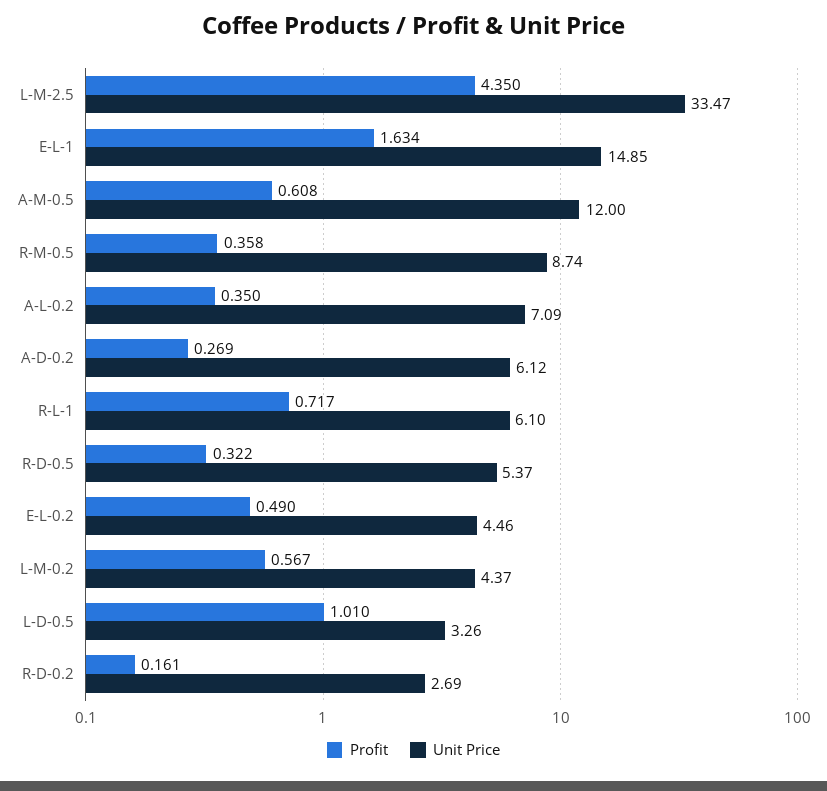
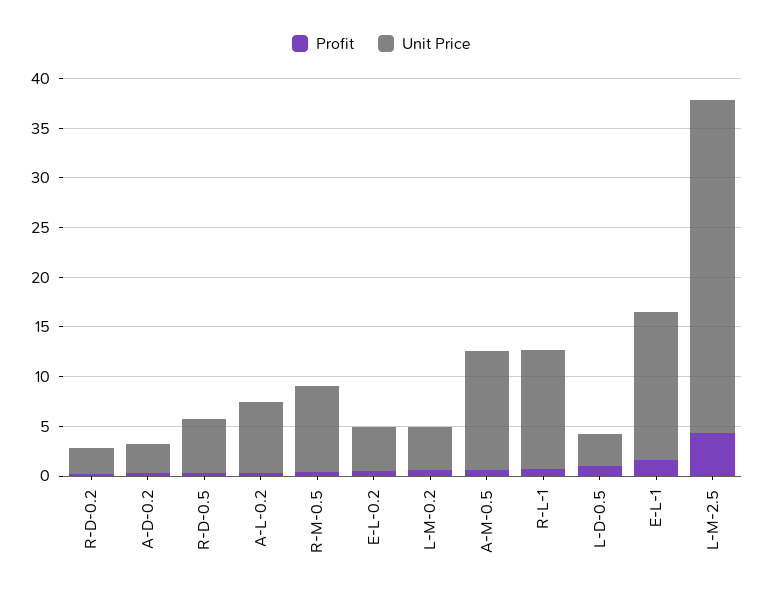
Unit Price, A-D-0.2: 6.12 -> 3
Unit Price, R-L-1: 6.1 -> 12

